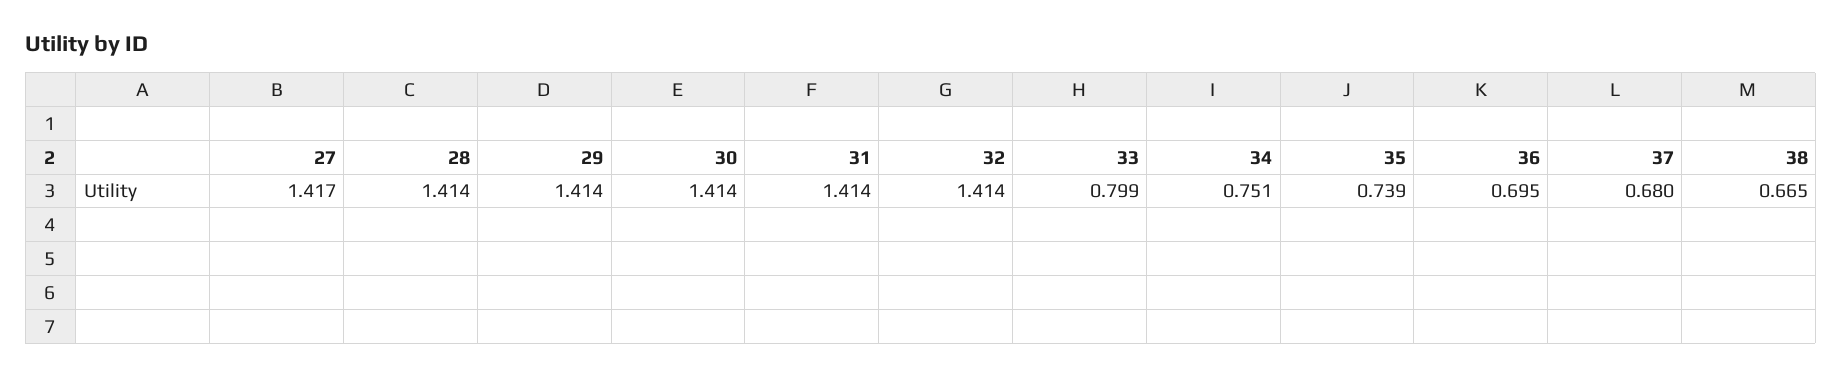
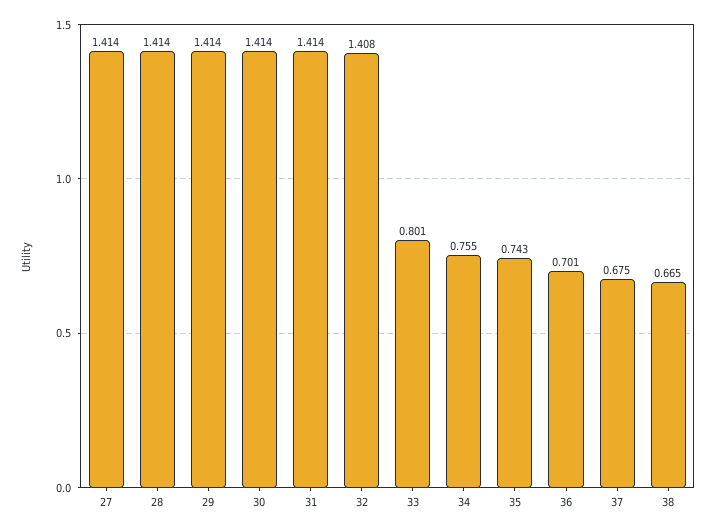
27: 1.417 -> 1.414
32: 1.414 -> 1.408
33: 0.799 -> 0.801
34: 0.751 -> 0.755
35: 0.739 -> 0.743
36: 0.695 -> 0.701
37: 0.68 -> 0.675

